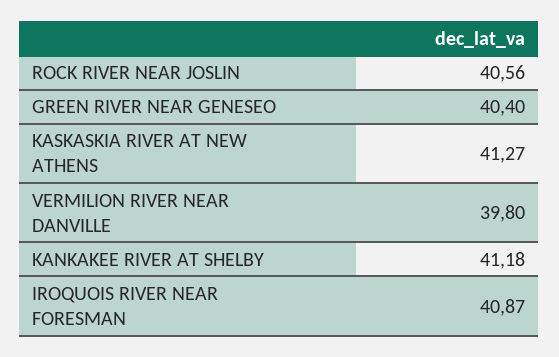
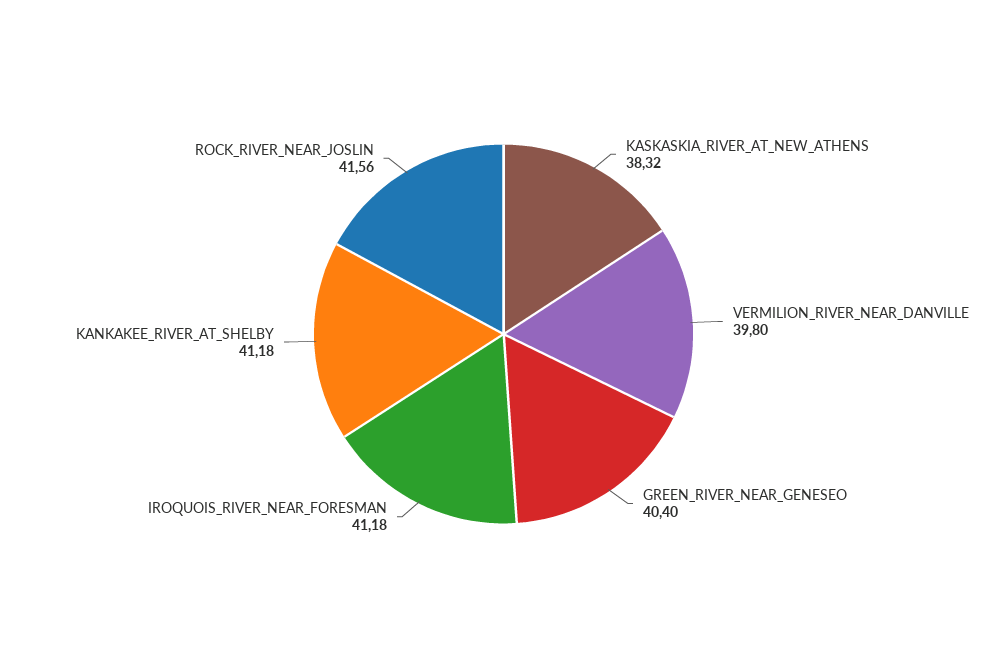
ROCK RIVER NEAR JOSLIN: 40.56 -> 41.56
KASKASKIA RIVER AT NEW ATHENS: 41.27 -> 38.32
IROQUOIS RIVER NEAR FORESMAN: 40.87 -> 41.18

